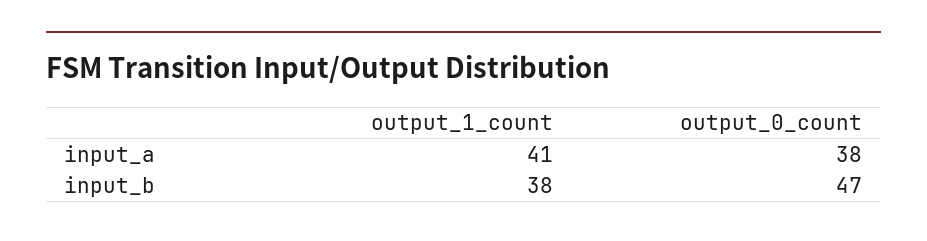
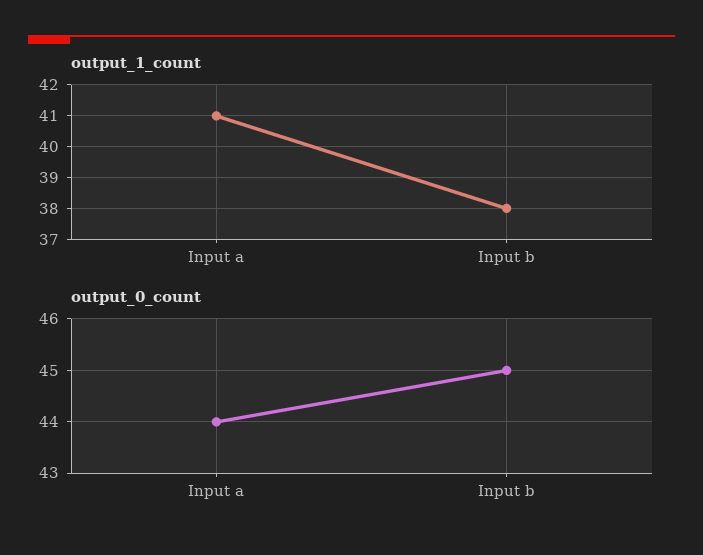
output_0_count, input_a: 38 -> 44
output_0_count, input_b: 47 -> 45

